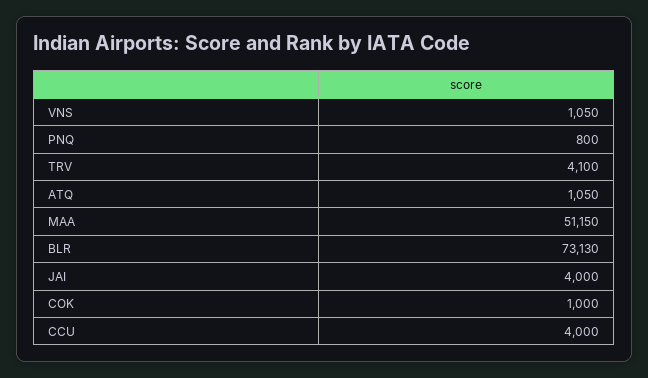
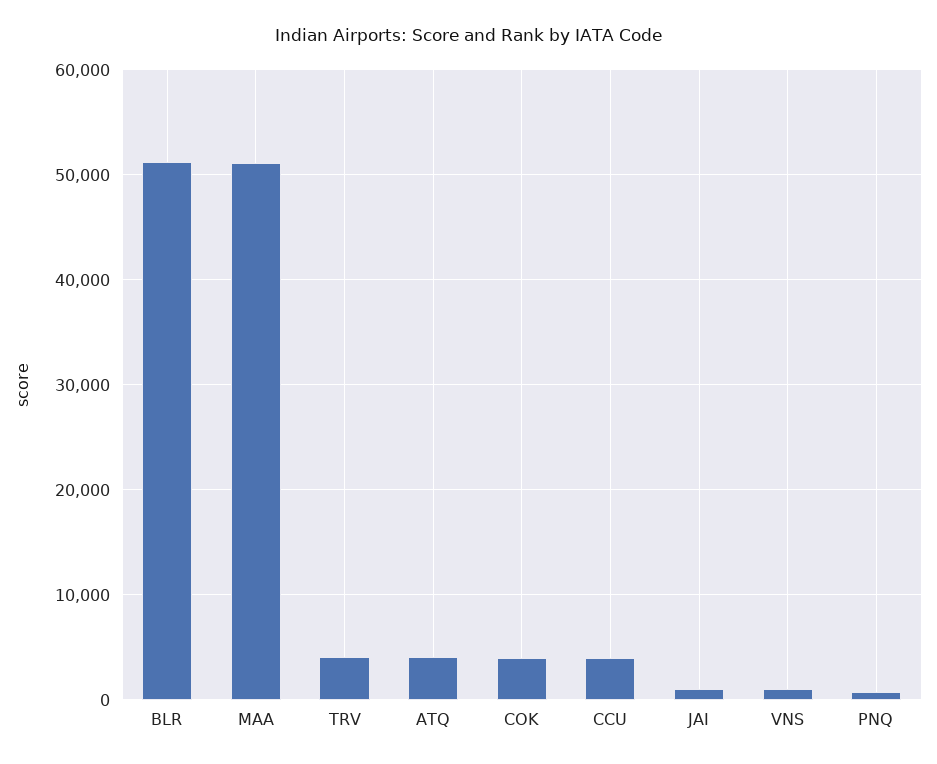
ATQ: 1050 -> 4000
BLR: 73130 -> 51000
JAI: 4000 -> 1000
COK: 1000 -> 4000

